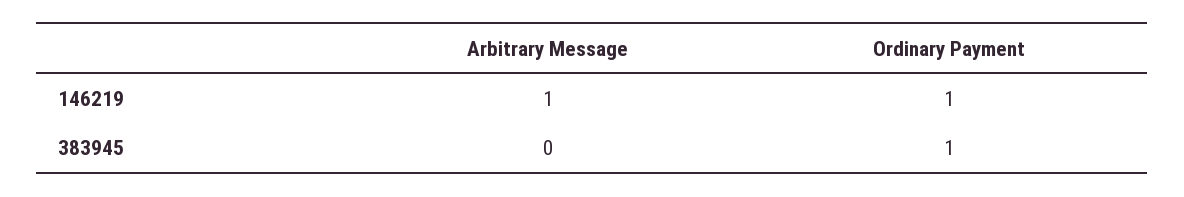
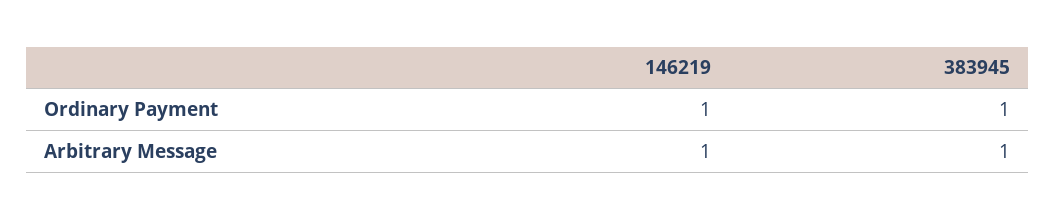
Arbitrary Message, 383945: 0 -> 1

